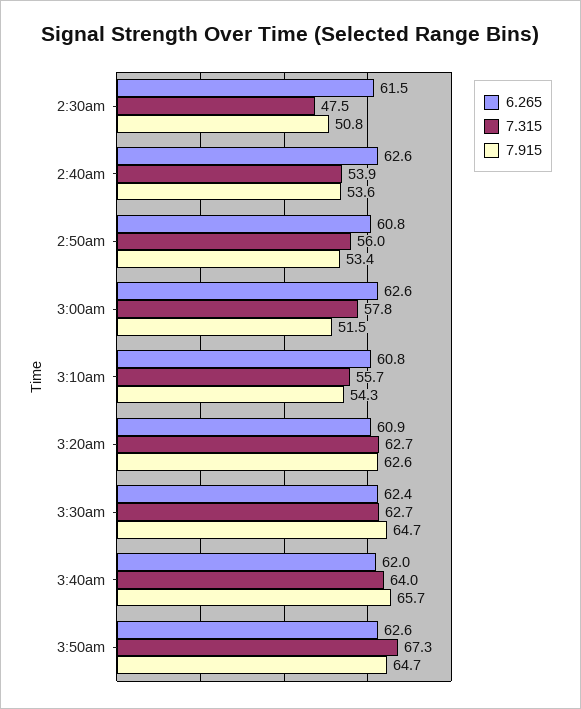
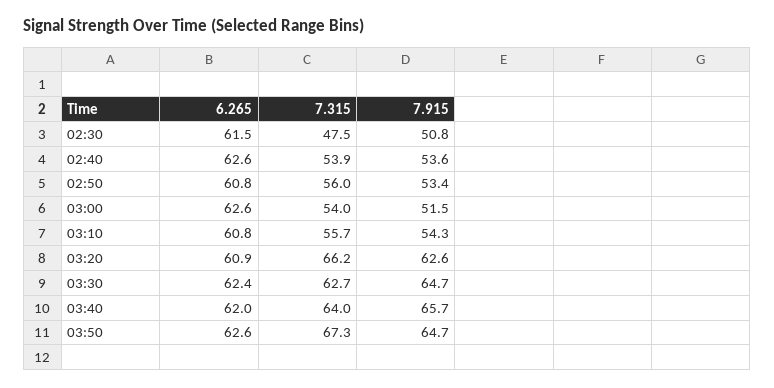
7.315, 3:00am: 57.8 -> 54
7.315, 3:20am: 62.7 -> 66.2

